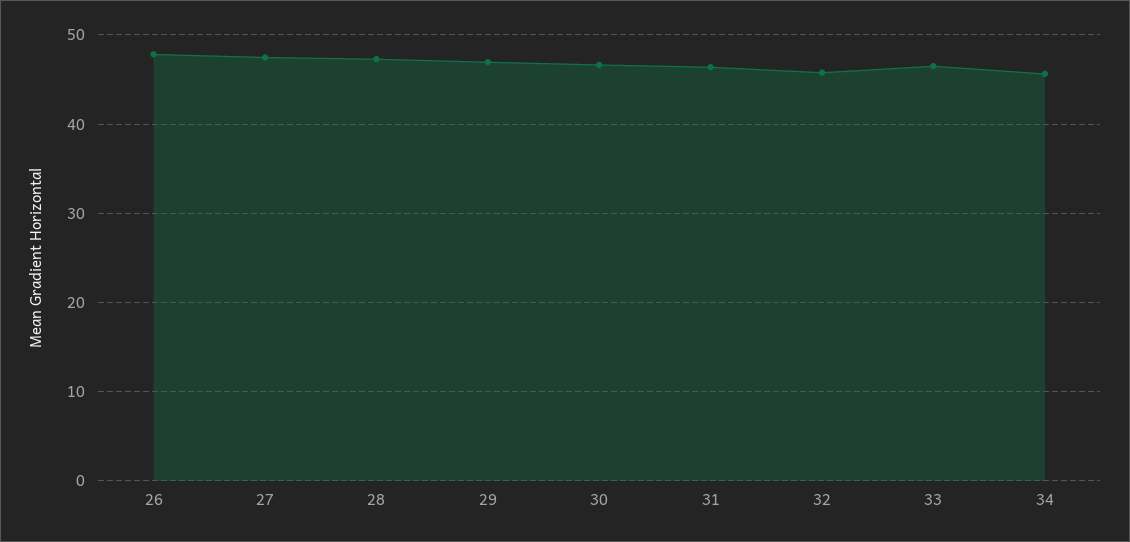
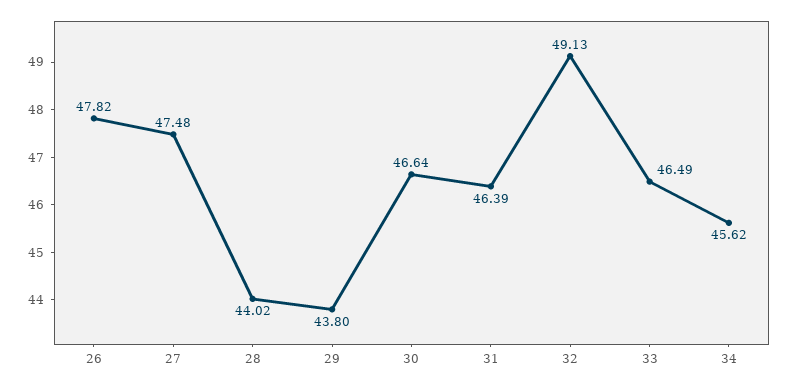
28: 47 -> 44.02
29: 47 -> 43.8
32: 46 -> 49.13

